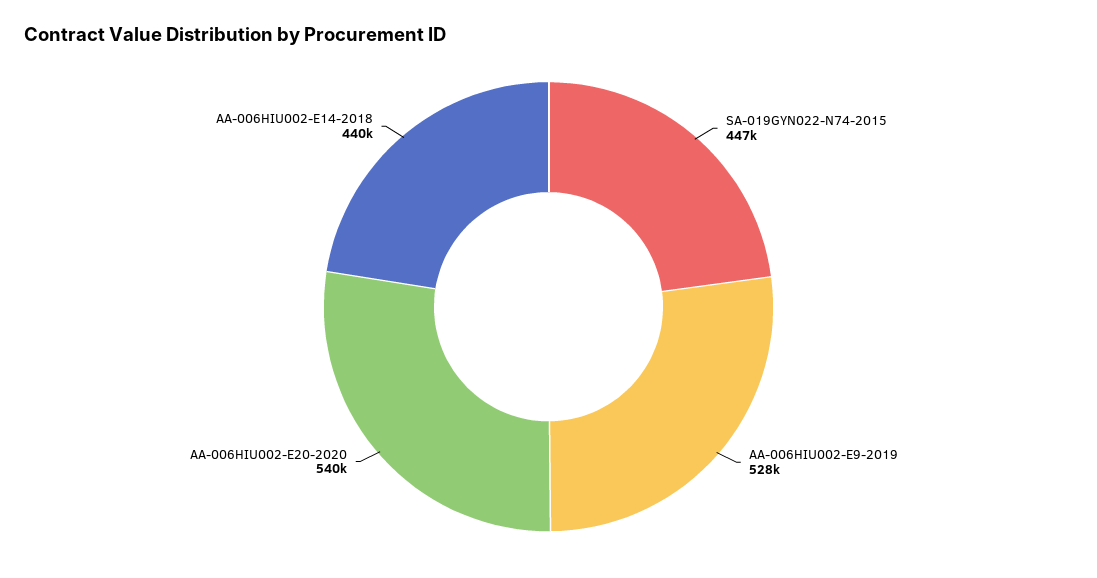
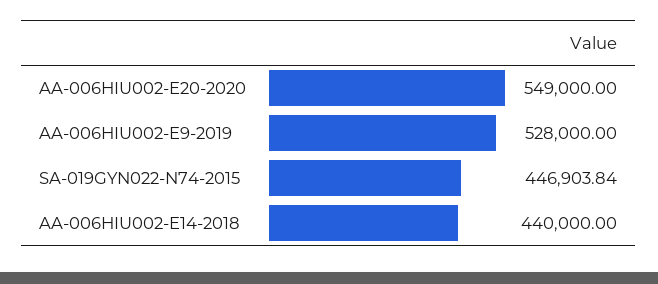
AA-006HIU002-E20-2020: 540000 -> 549000

